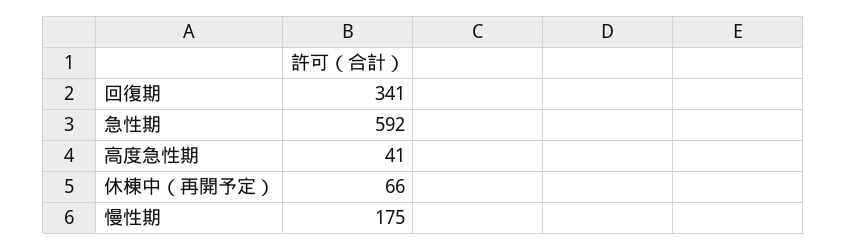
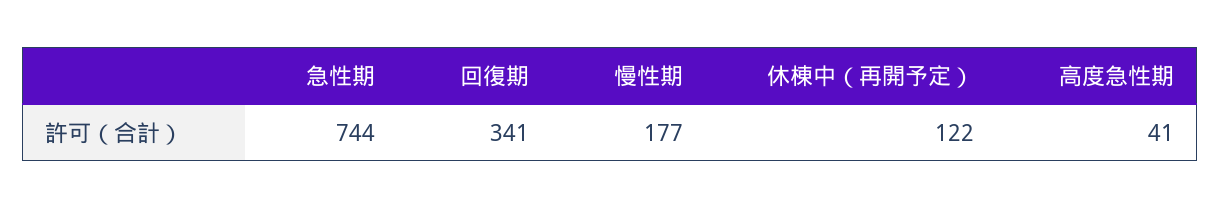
急性期: 592 -> 744
休棟中（再開予定）: 66 -> 122
慢性期: 175 -> 177

